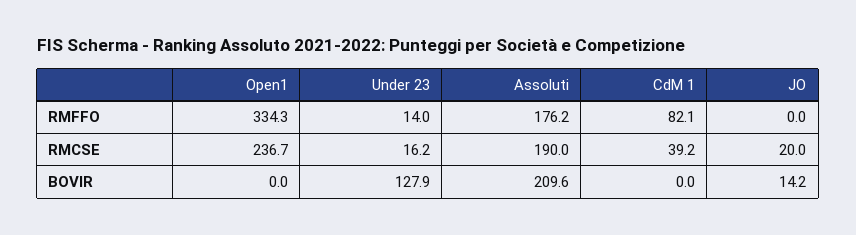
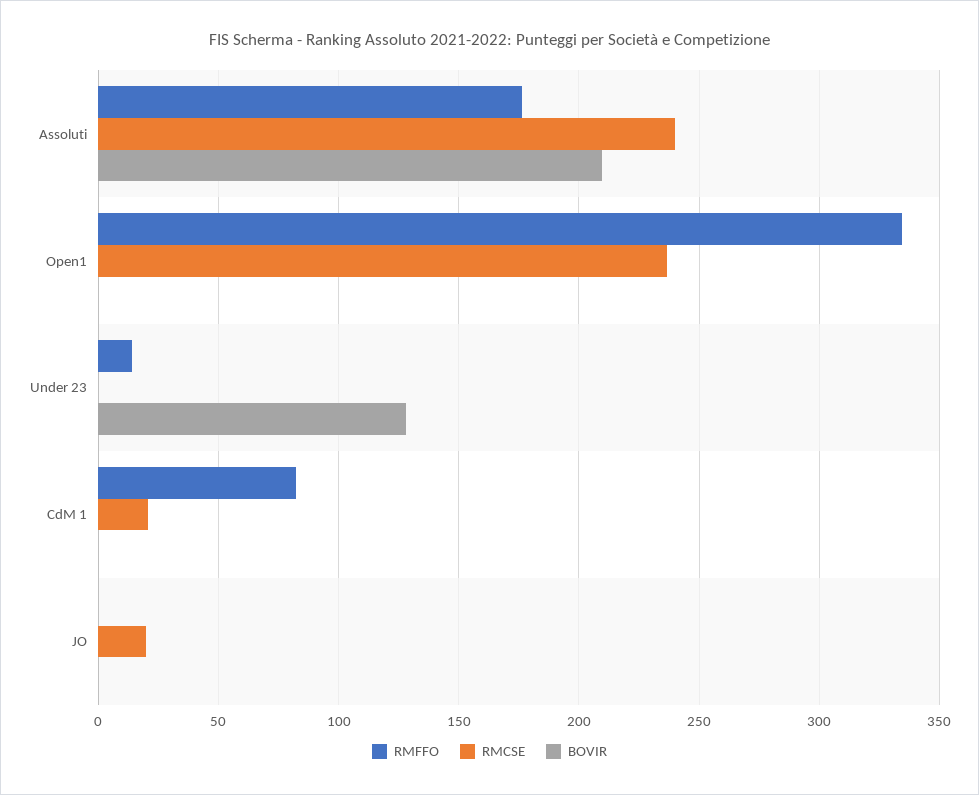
RMCSE, Under 23: 16.2 -> 0
RMCSE, Assoluti: 190 -> 240
RMCSE, CdM 1: 39.2 -> 20
BOVIR, JO: 14.2 -> 0

